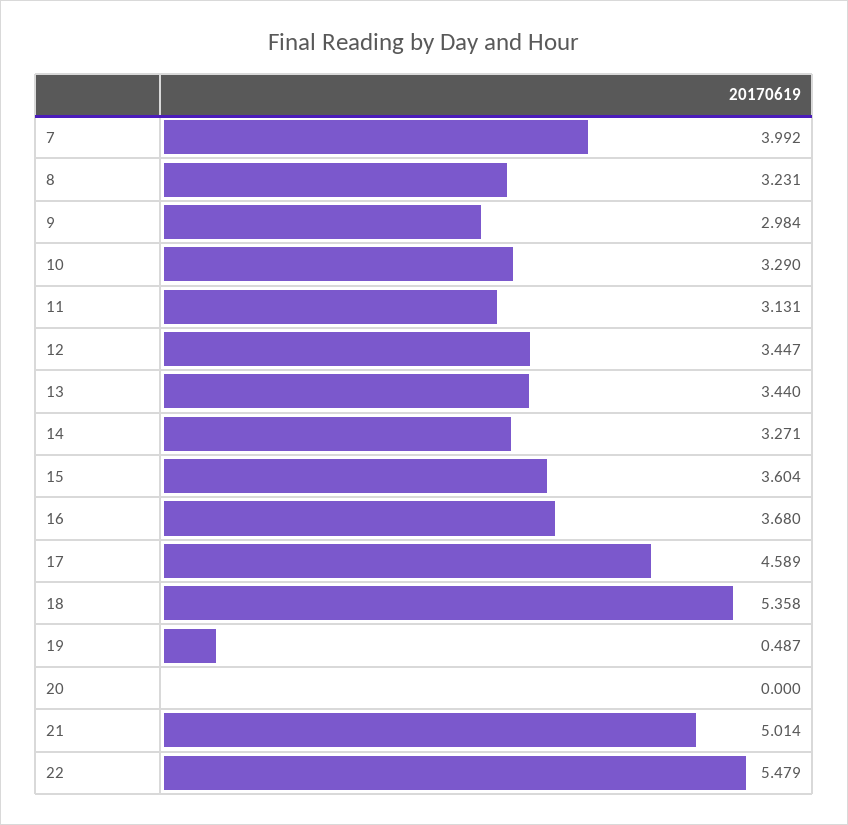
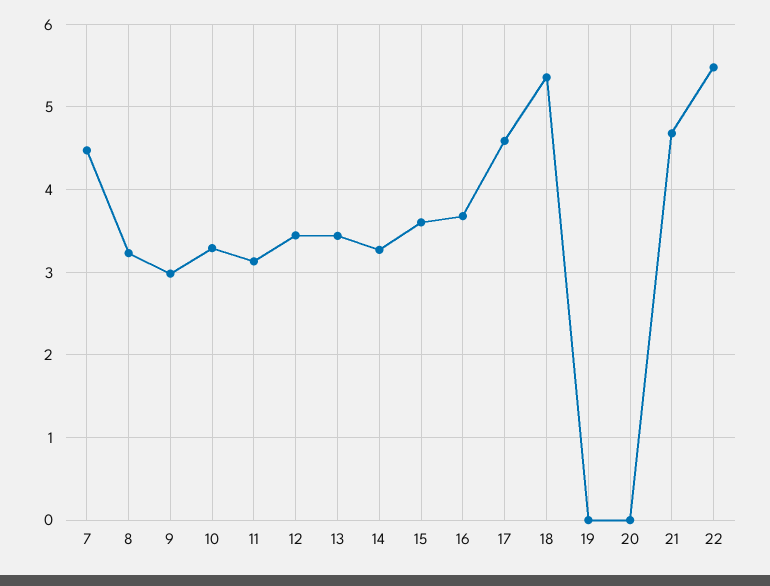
7: 3.992 -> 4.5
19: 0.487 -> 0
21: 5.014 -> 4.7

